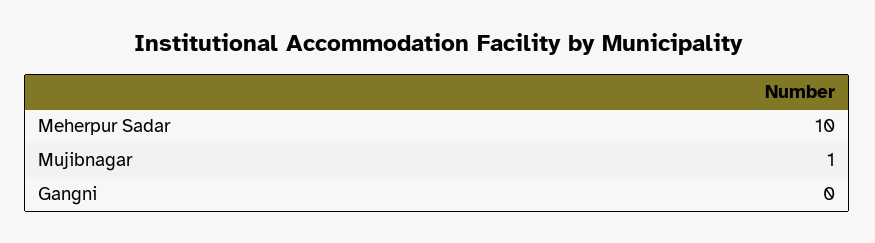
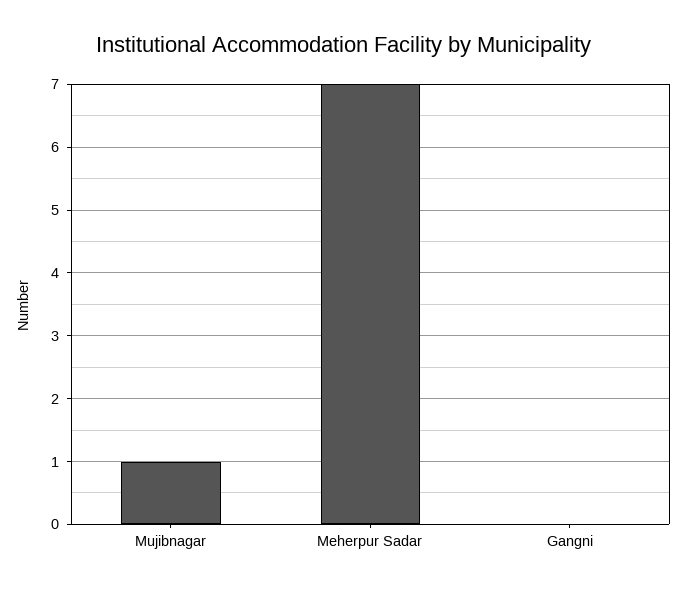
Meherpur Sadar: 10 -> 7

